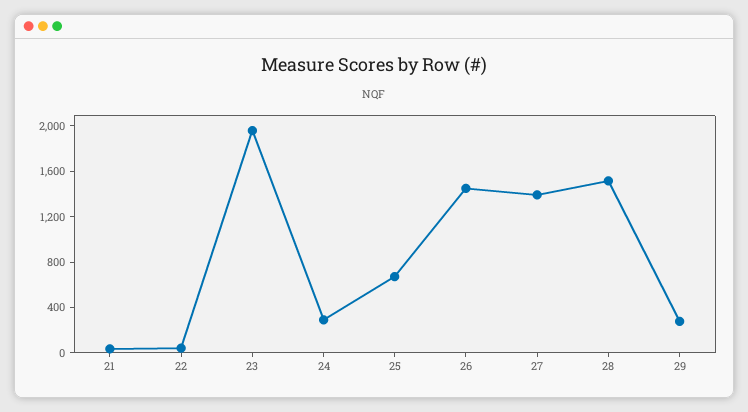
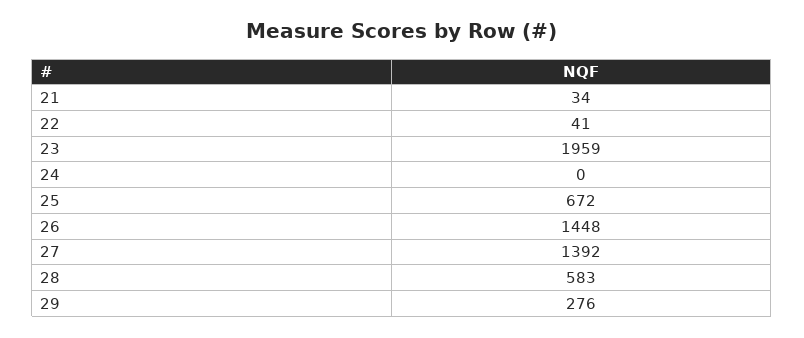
24: 300 -> 0
28: 1500 -> 583

